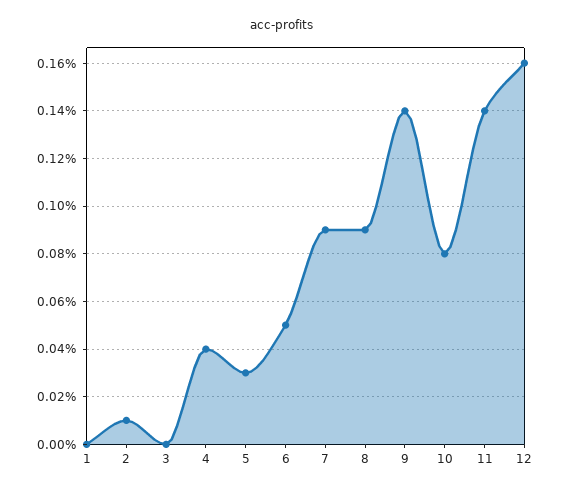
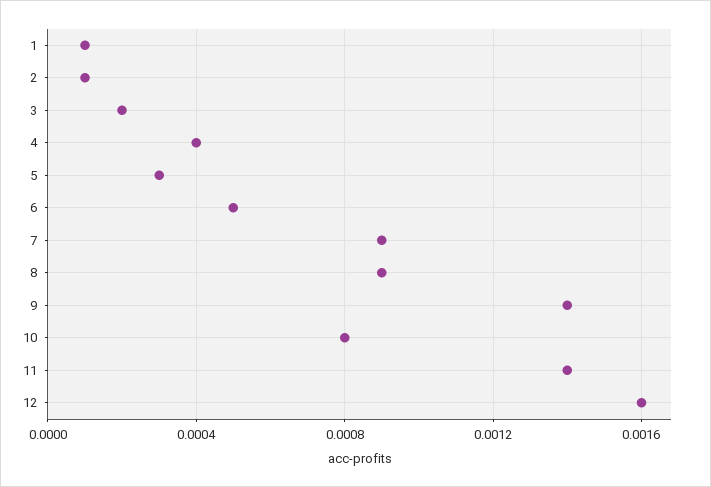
1: 0 -> 0.0001
3: 0 -> 0.0002

